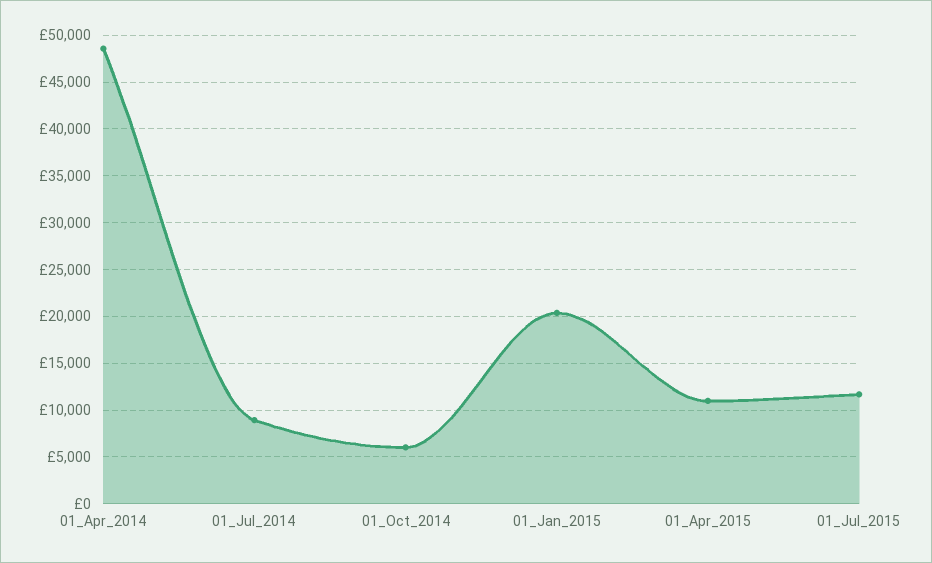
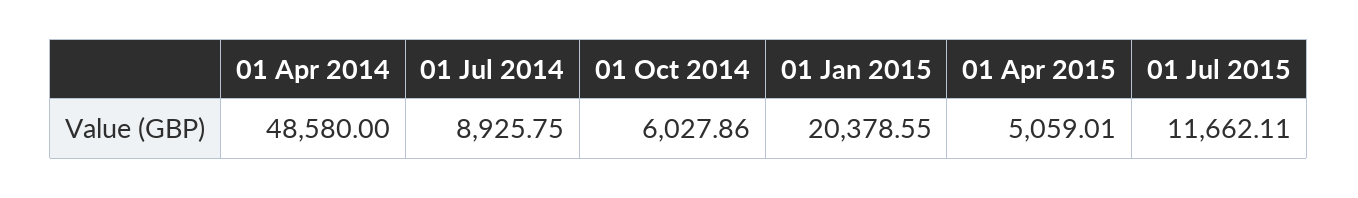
01_Apr_2015: 11000 -> 5059.01

